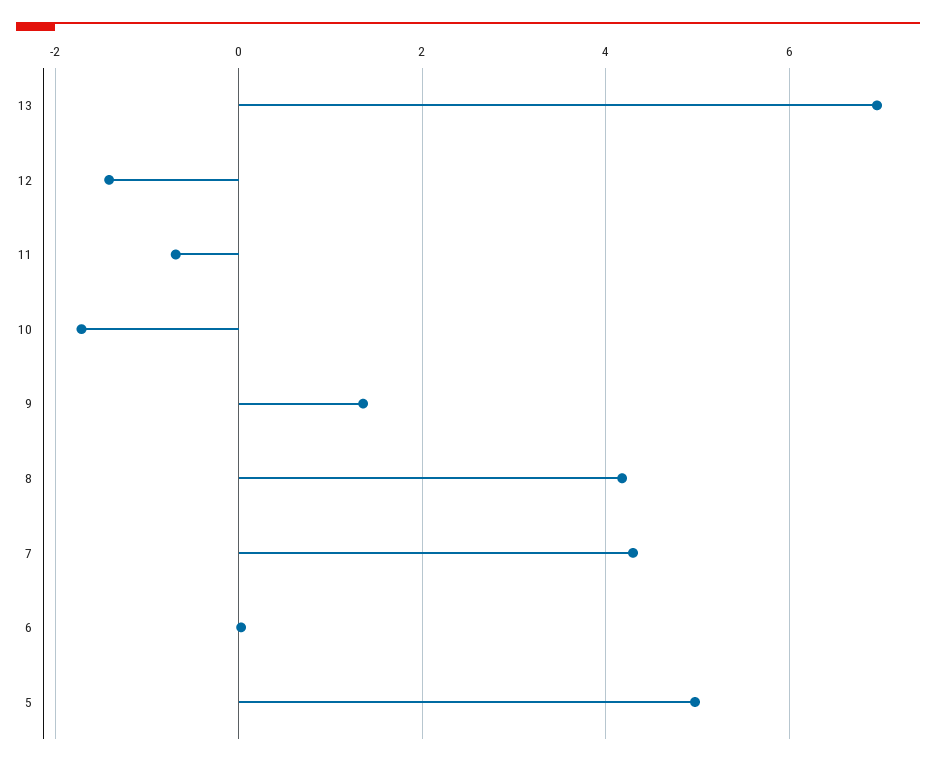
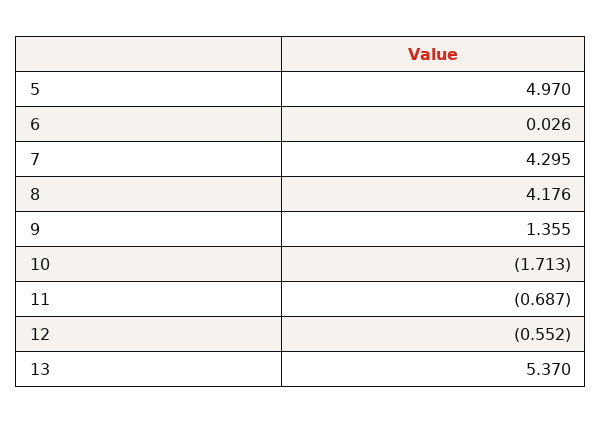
13: 7 -> 5.37
12: -1.4 -> -0.552

